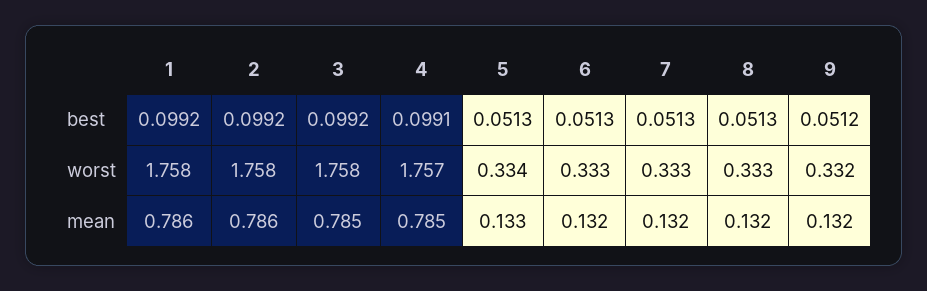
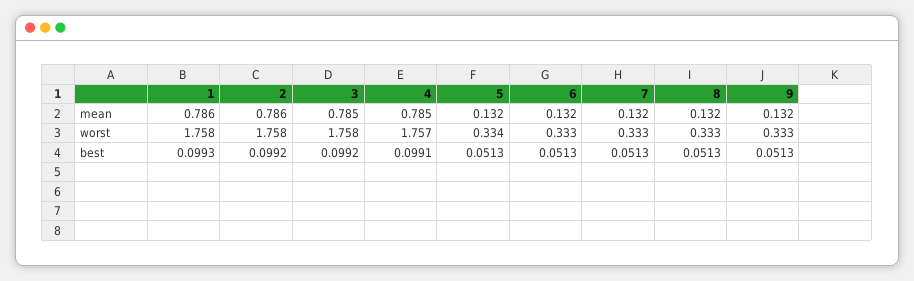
1, best: 0.0992 -> 0.0993
9, best: 0.0512 -> 0.0513
9, worst: 0.332 -> 0.333
5, mean: 0.133 -> 0.132

